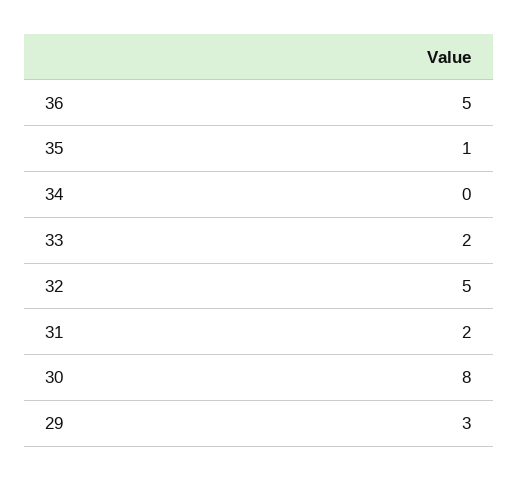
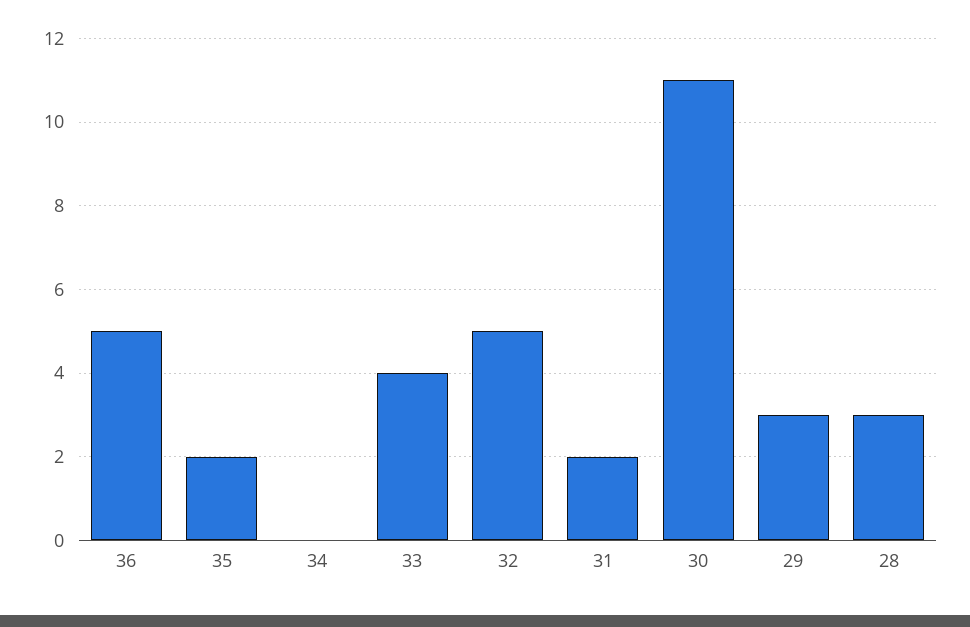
35: 1 -> 2
33: 2 -> 4
30: 8 -> 11
28: none -> 3

